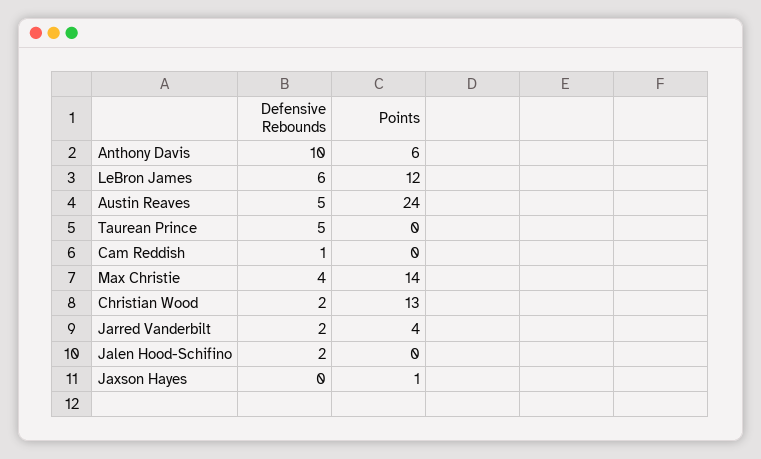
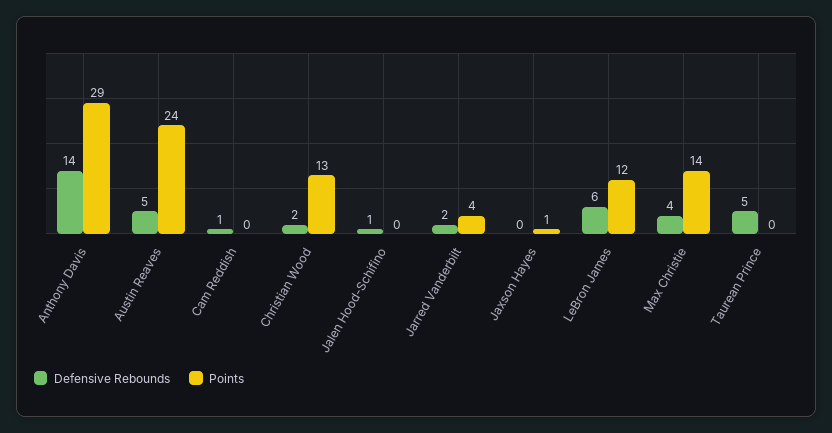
Defensive Rebounds, Anthony Davis: 10 -> 14
Points, Anthony Davis: 6 -> 29
Defensive Rebounds, Jalen Hood-Schifino: 2 -> 1

